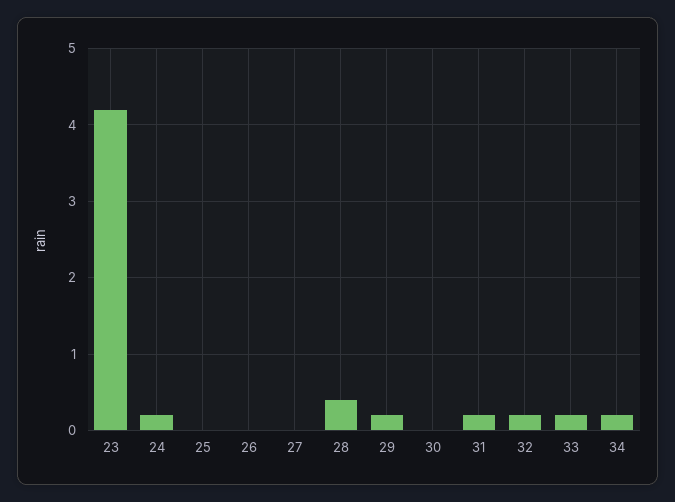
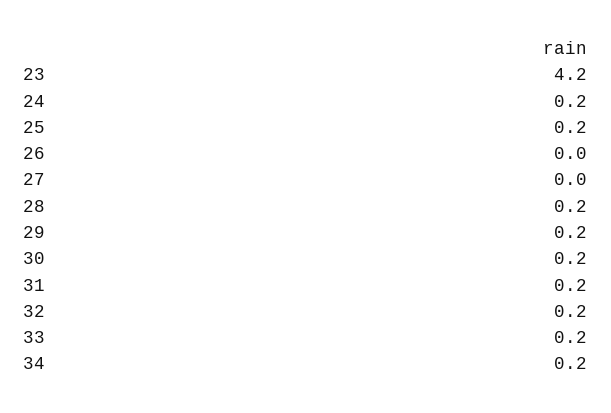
25: 0 -> 0.2
28: 0.4 -> 0.2
30: 0 -> 0.2

